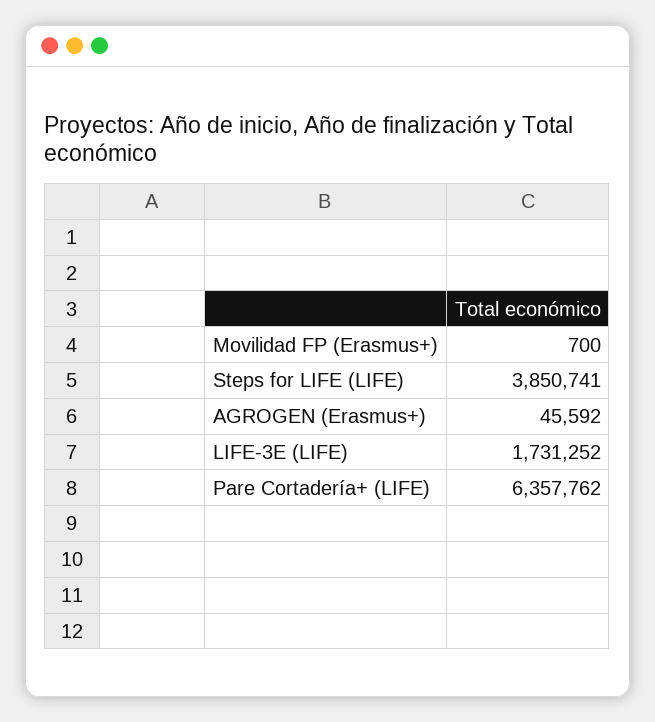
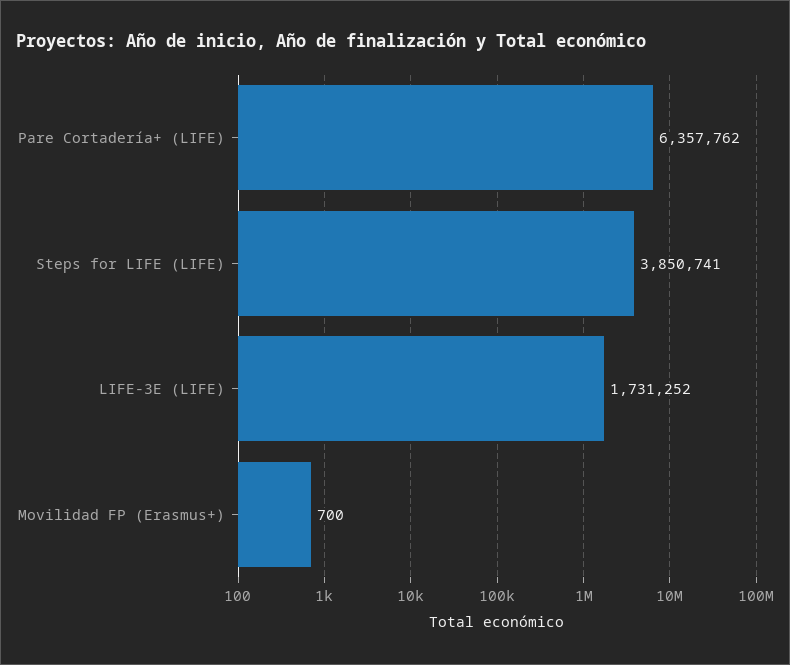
AGROGEN (Erasmus+): 45592 -> none

